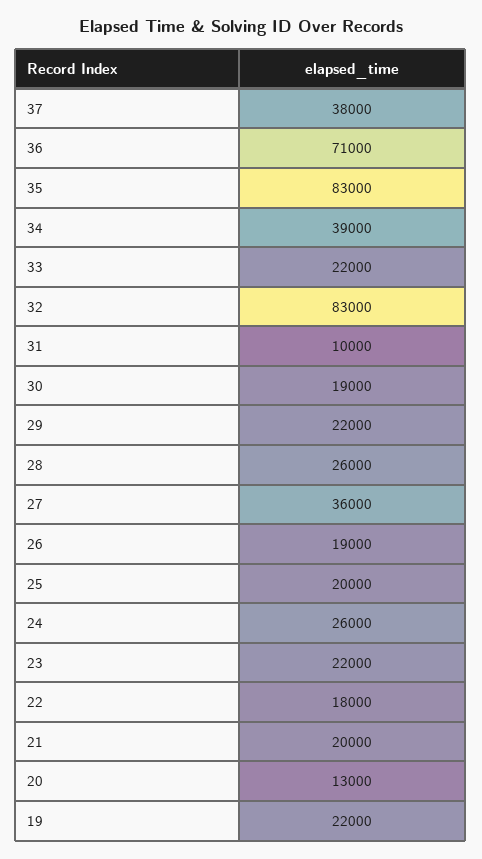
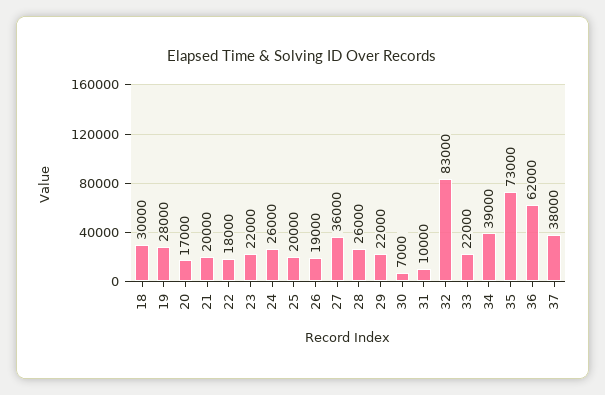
36: 71000 -> 62000
35: 83000 -> 73000
30: 19000 -> 7000
20: 13000 -> 17000
19: 22000 -> 28000
18: none -> 30000

